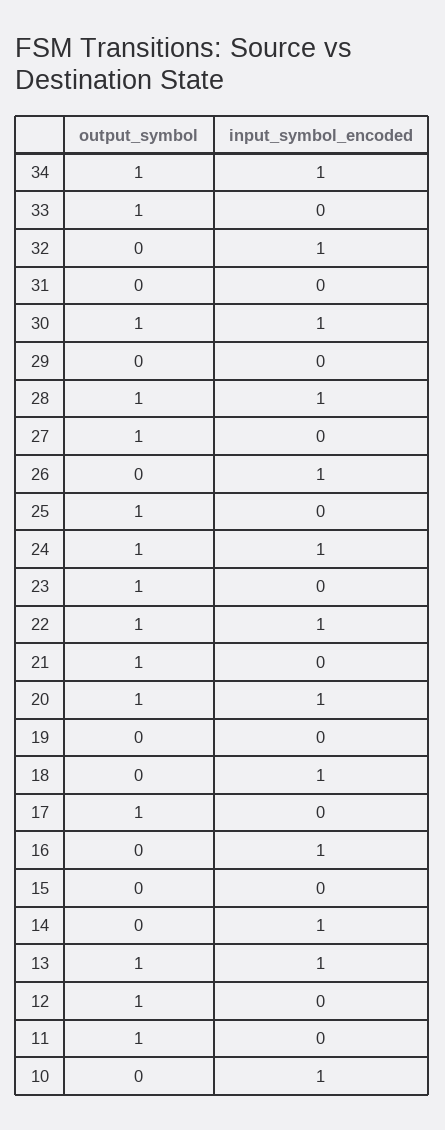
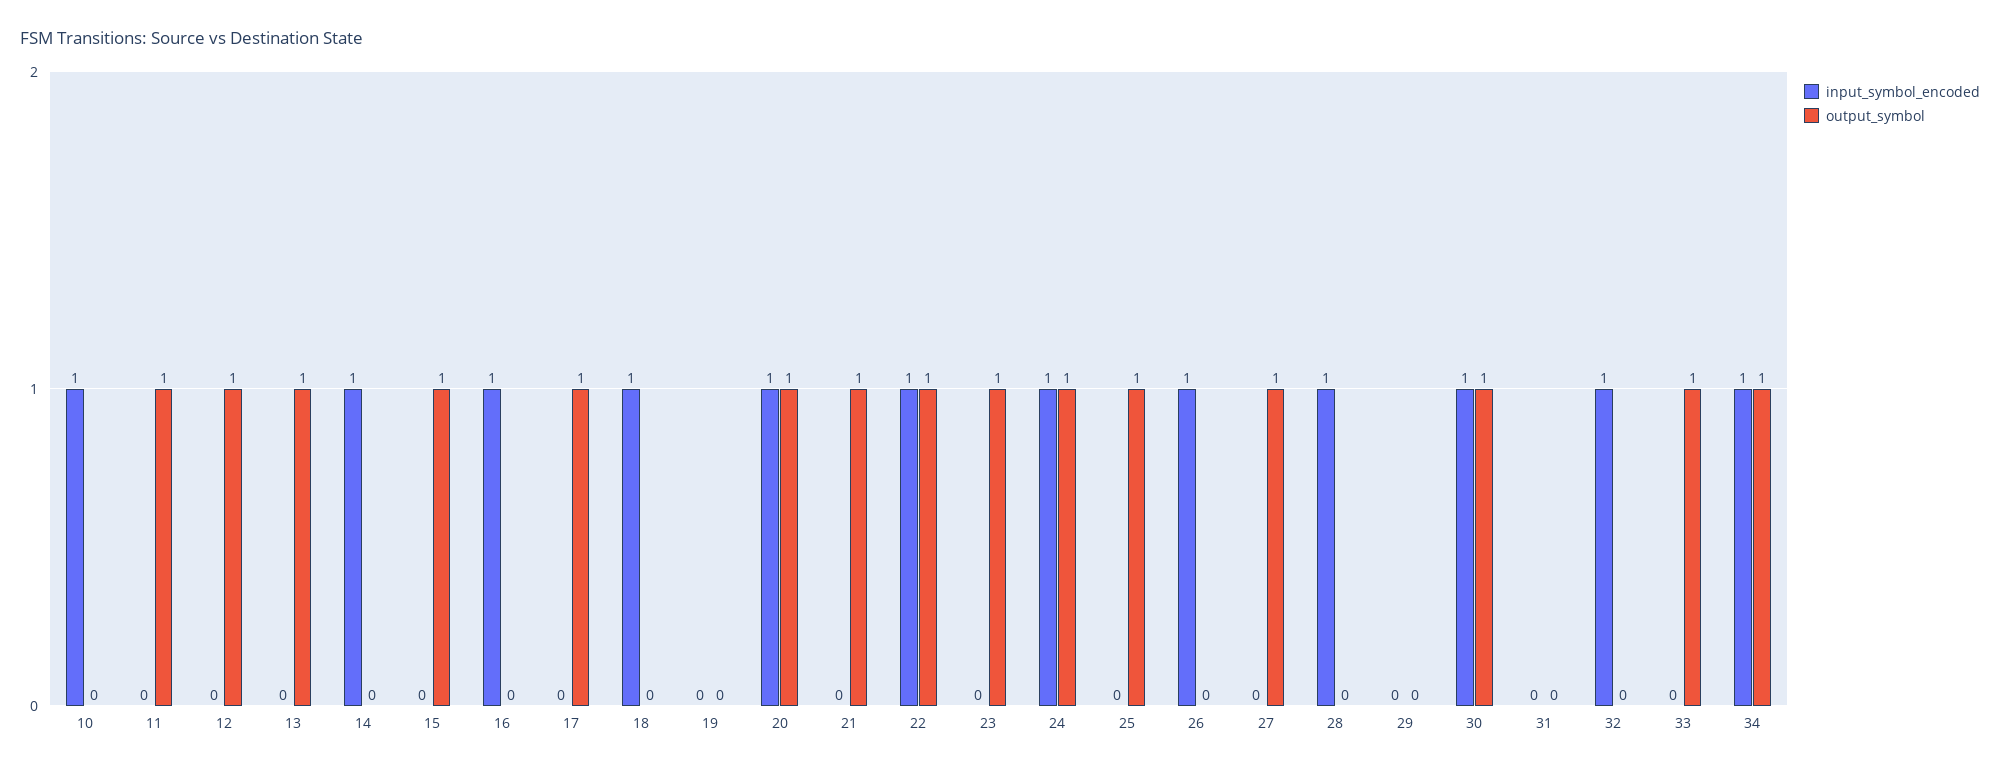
output_symbol, 28: 1 -> 0
output_symbol, 15: 0 -> 1
input_symbol_encoded, 13: 1 -> 0

